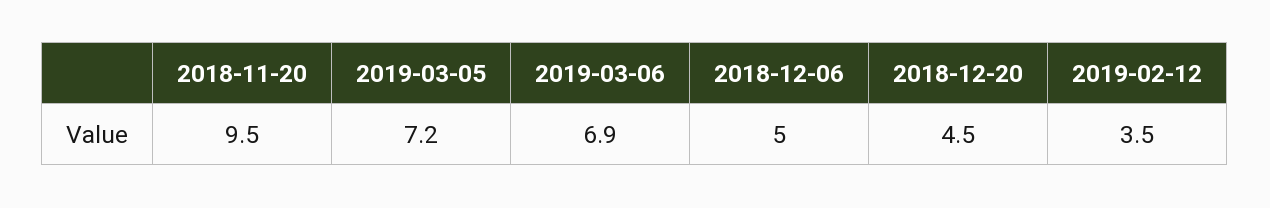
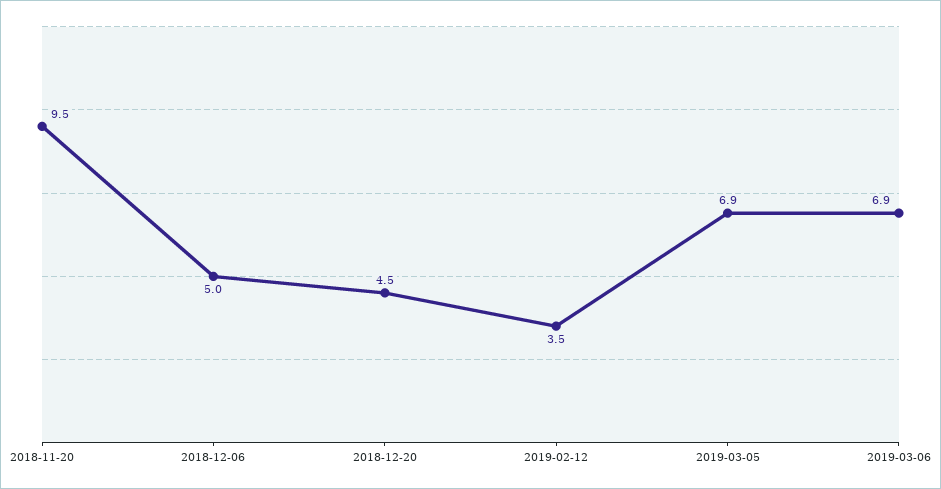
2019-03-05: 7.2 -> 6.9

